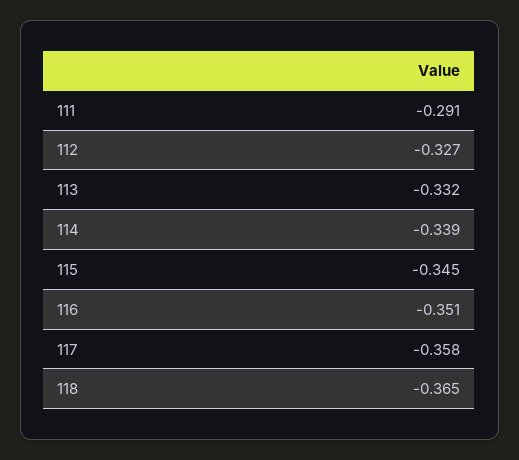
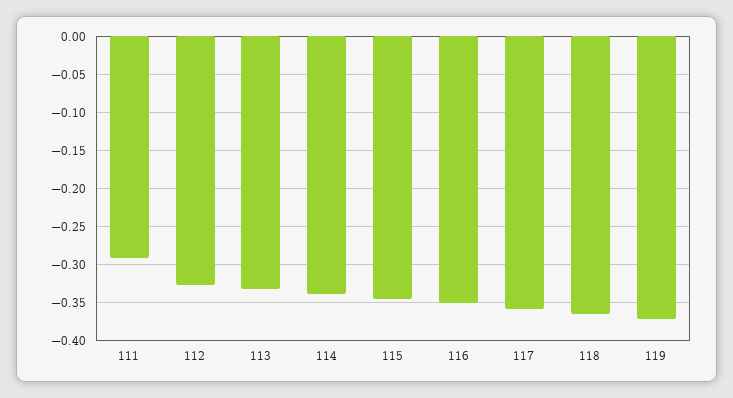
119: none -> -0.37

